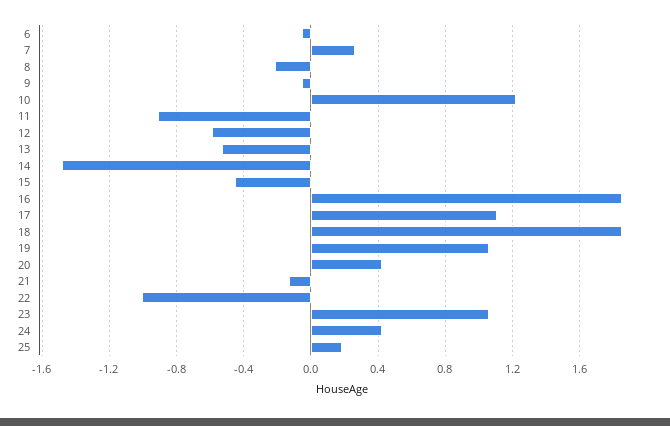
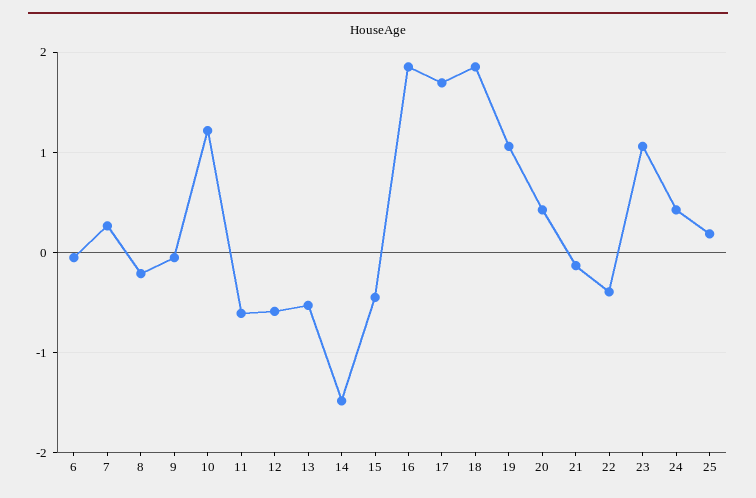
11: -0.9 -> -0.6
17: 1.1 -> 1.7
22: -1 -> -0.4

